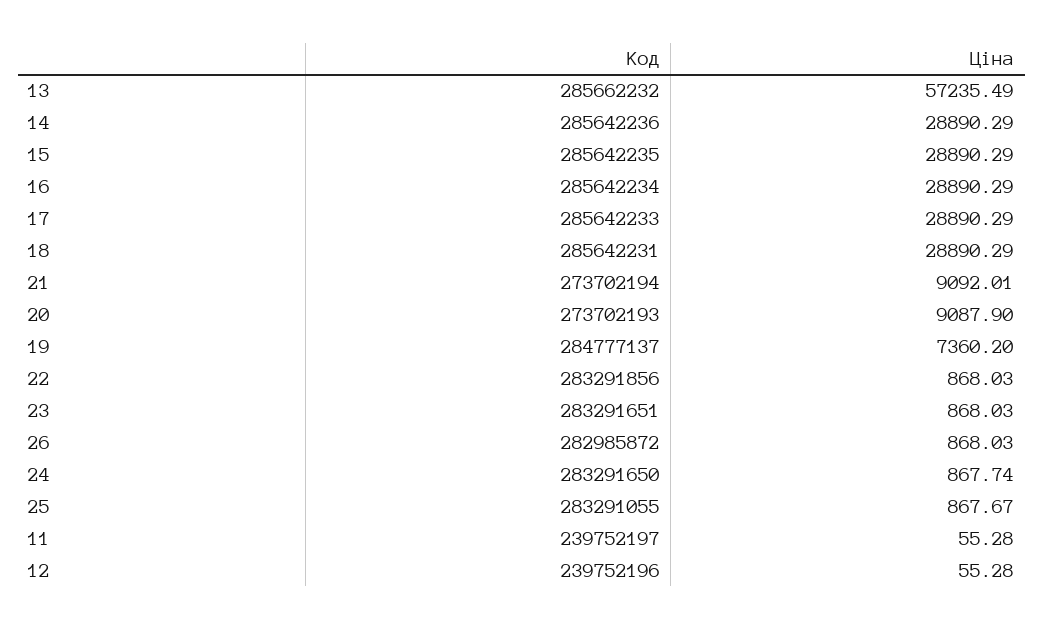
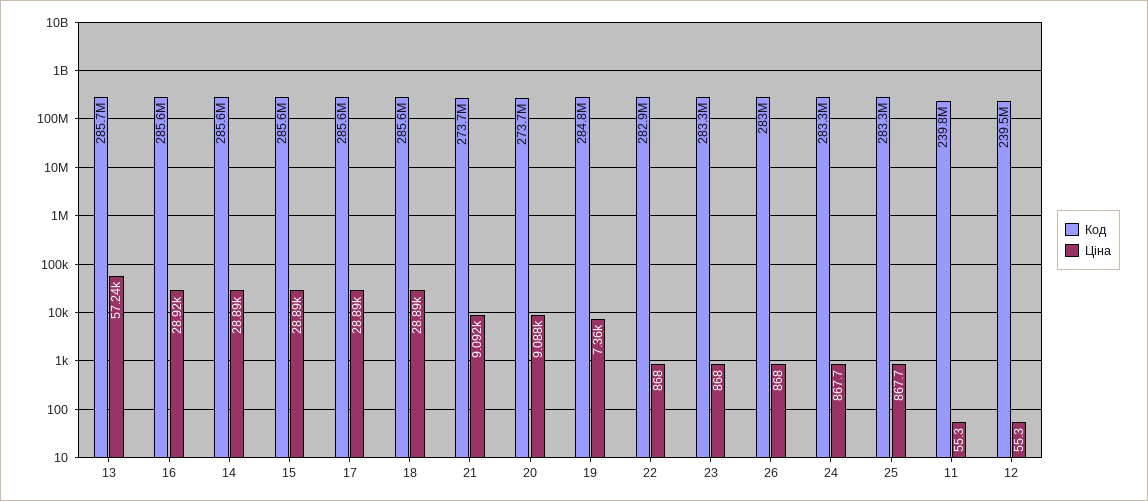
Ціна, 16: 28890.29 -> 28920
Код, 22: 283291856 -> 282900000
Код, 12: 239752196 -> 239500000

